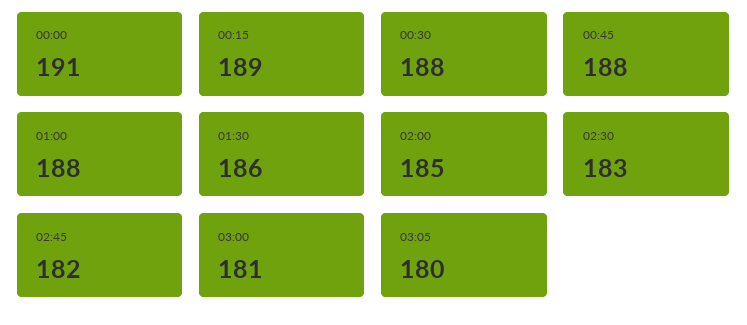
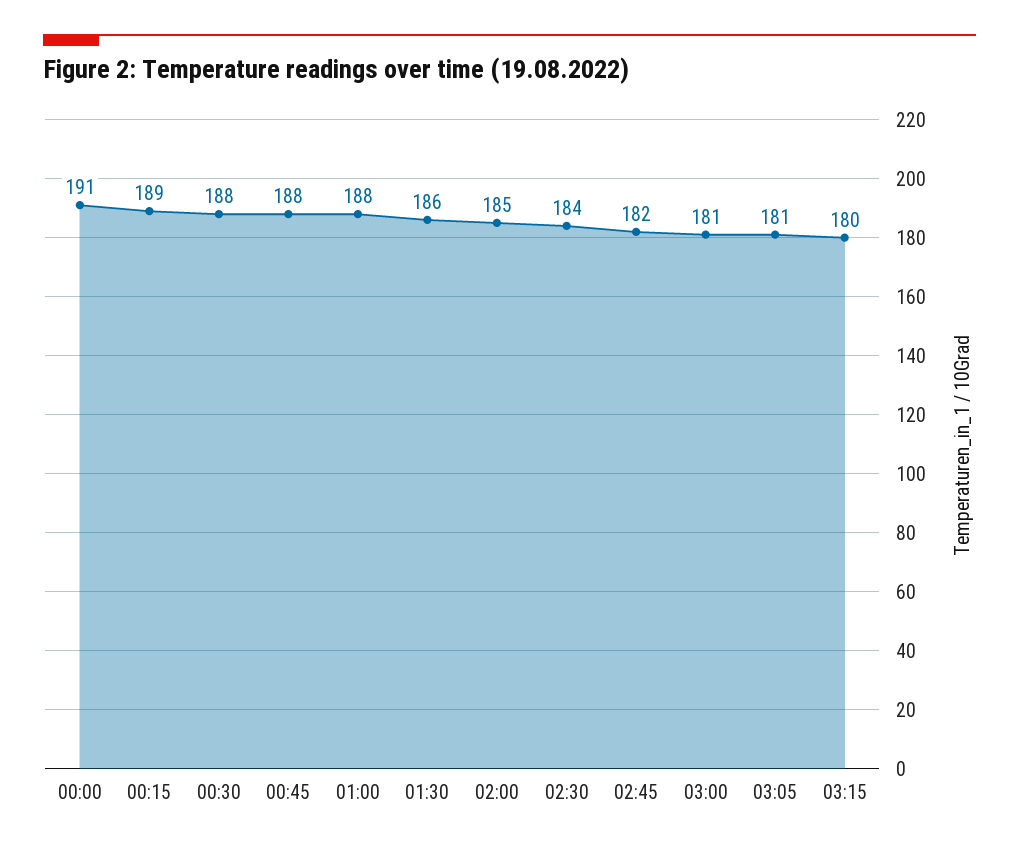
02:30: 183 -> 184
03:05: 180 -> 181
03:15: none -> 180

